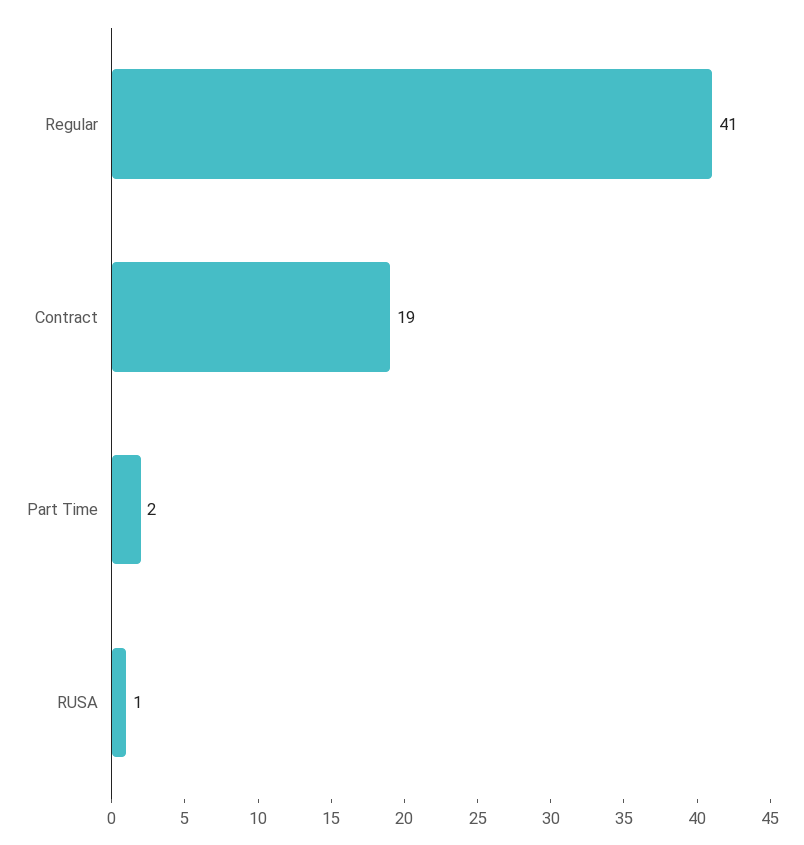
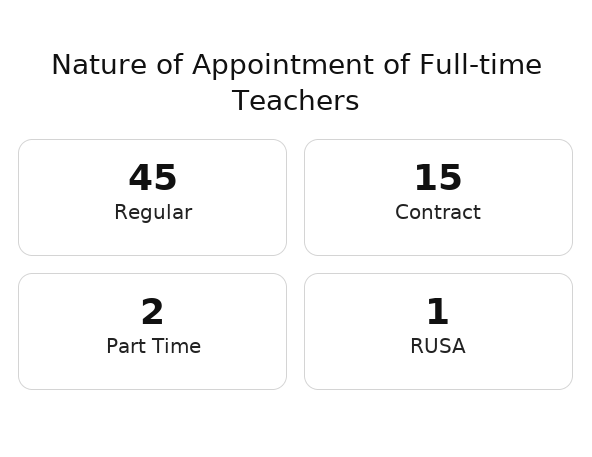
Regular: 41 -> 45
Contract: 19 -> 15

